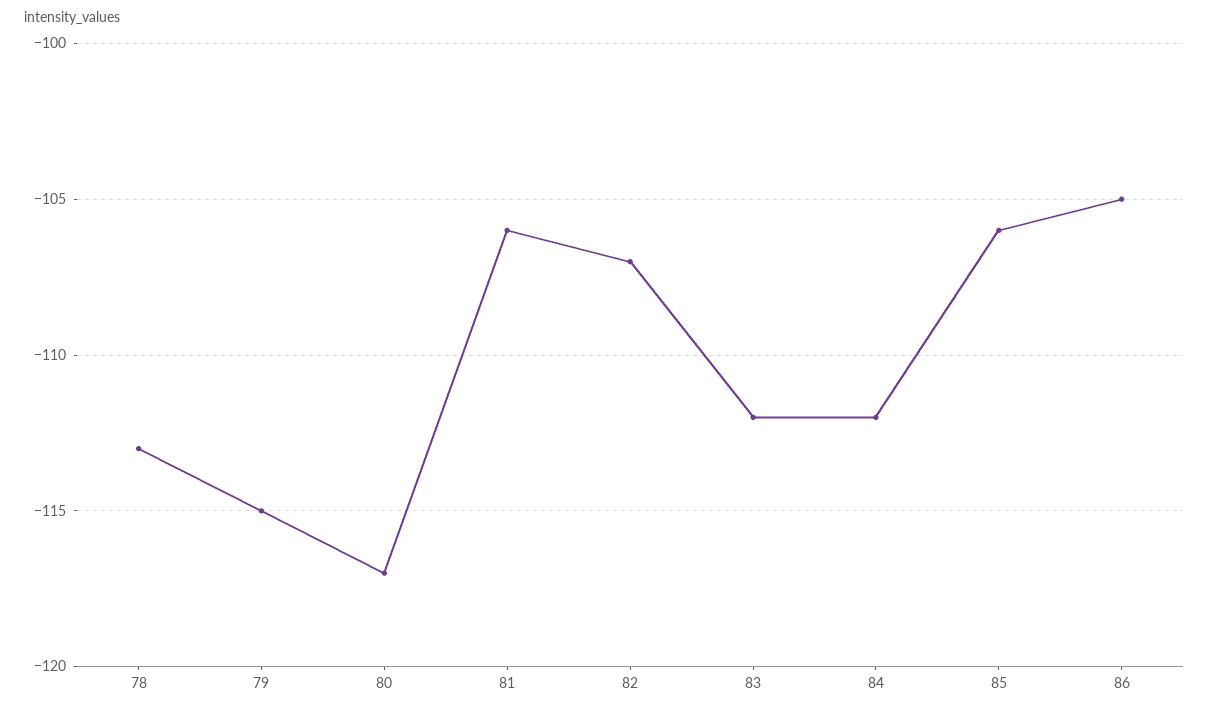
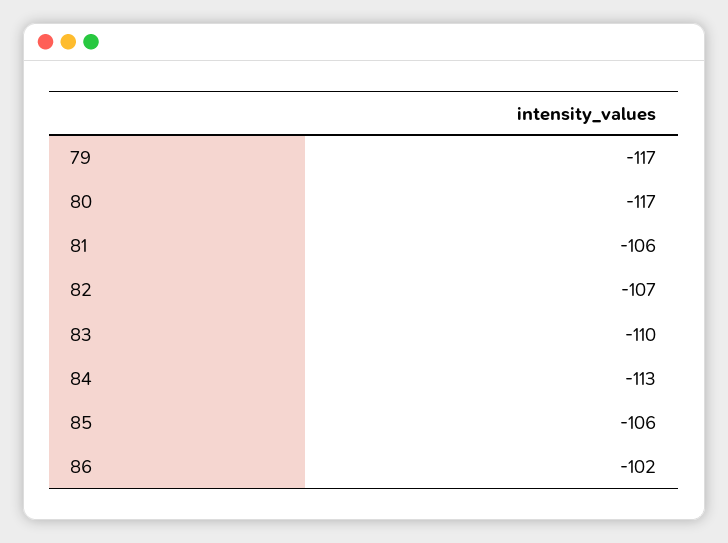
78: -113 -> none
79: -115 -> -117
83: -112 -> -110
84: -112 -> -113
86: -105 -> -102

